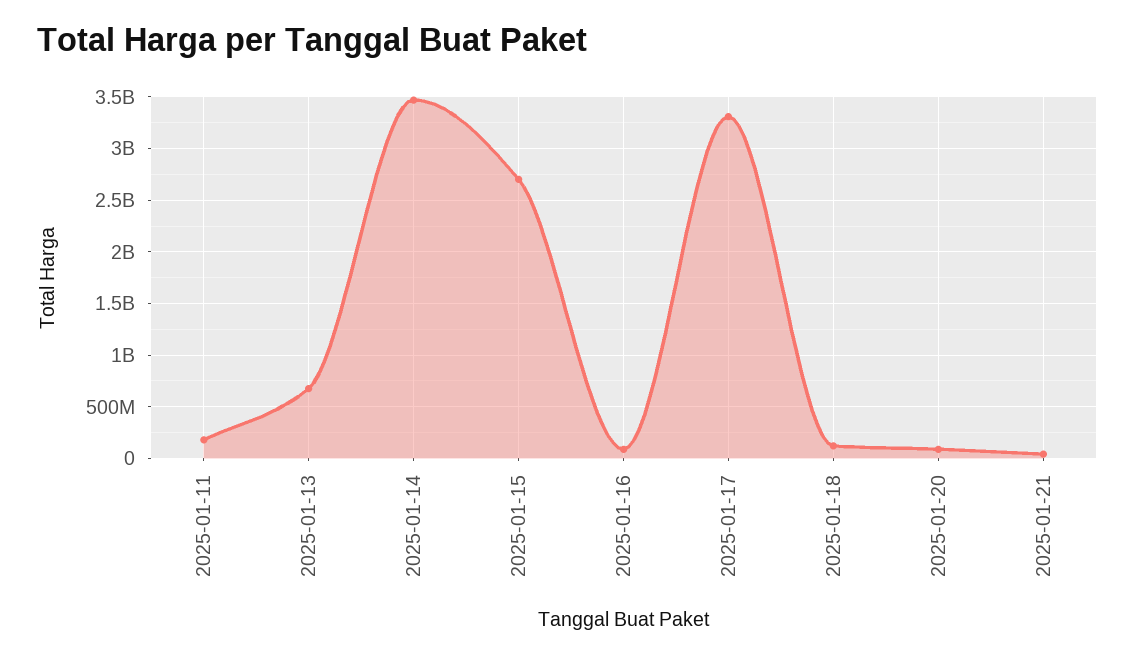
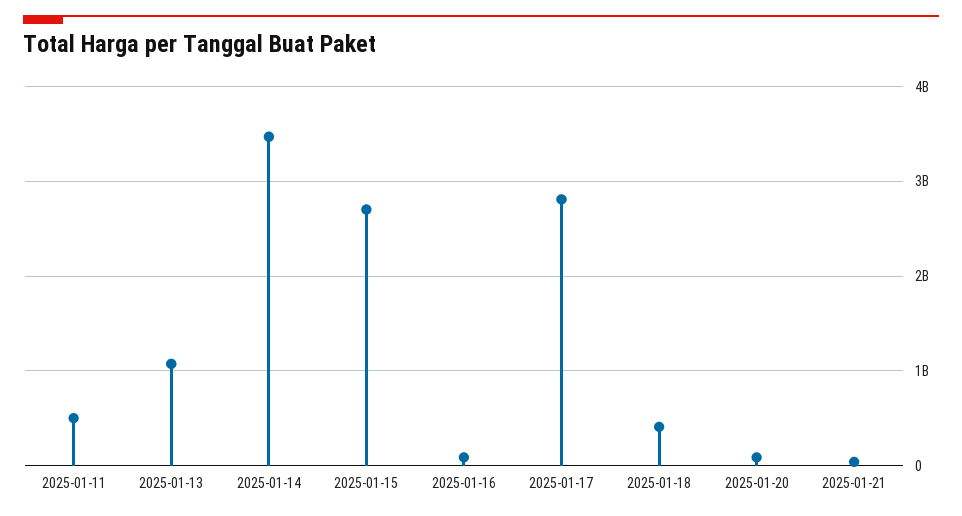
2025-01-11: 200000000 -> 500000000
2025-01-13: 700000000 -> 1100000000
2025-01-17: 3300000000 -> 2800000000
2025-01-18: 100000000 -> 400000000

